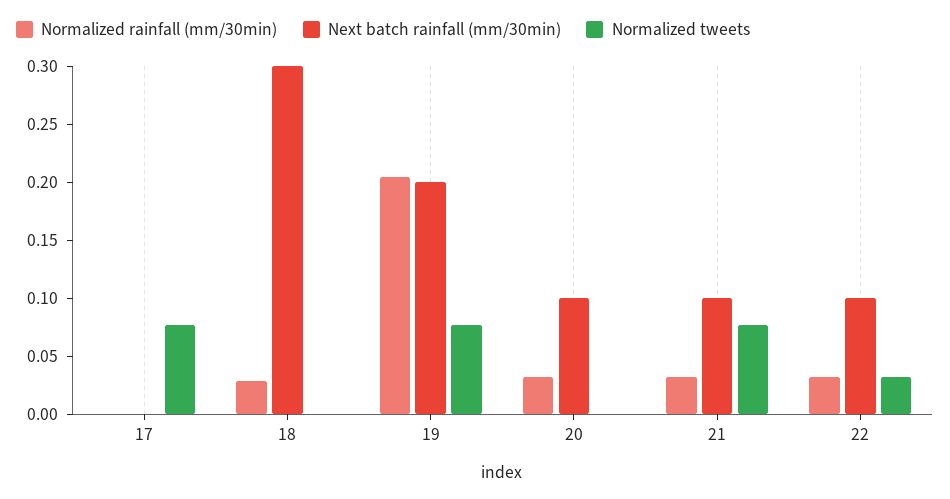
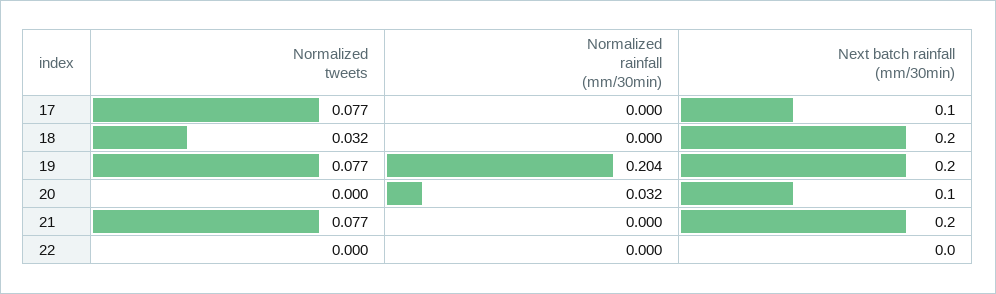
Next batch rainfall (mm/30min), 17: 0 -> 0.1
Normalized rainfall (mm/30min), 18: 0.03 -> 0
Next batch rainfall (mm/30min), 18: 0.3 -> 0.2
Normalized tweets, 18: 0 -> 0.032
Normalized rainfall (mm/30min), 21: 0.03 -> 0
Next batch rainfall (mm/30min), 21: 0.1 -> 0.2
Normalized rainfall (mm/30min), 22: 0.03 -> 0
Next batch rainfall (mm/30min), 22: 0.1 -> 0
Normalized tweets, 22: 0.03 -> 0

